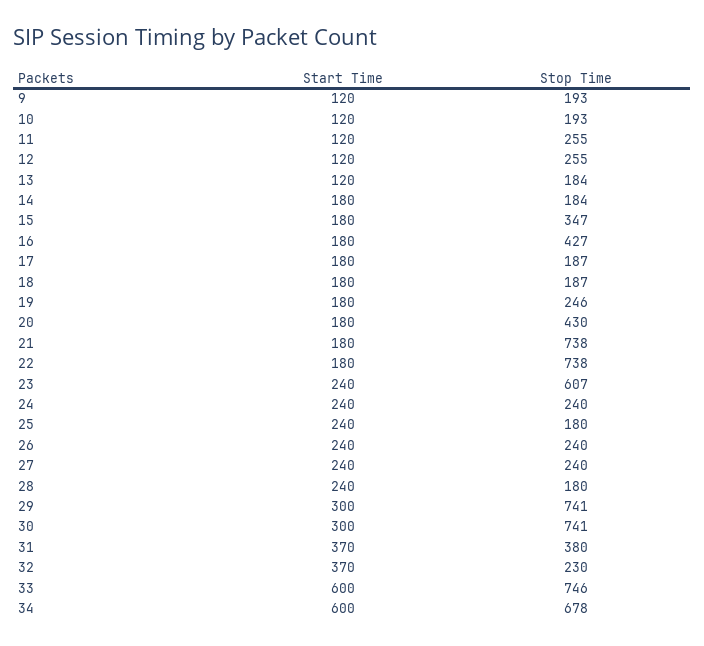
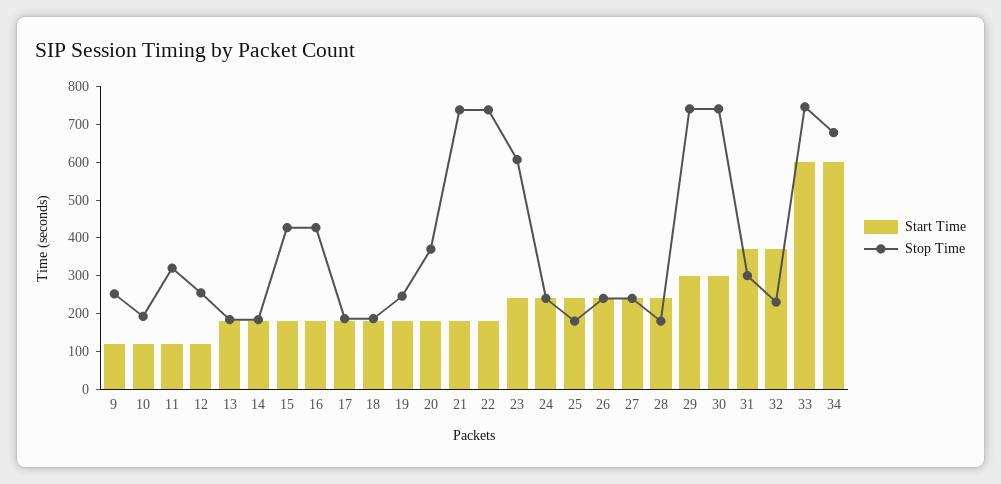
Stop Time, 9: 193 -> 250
Stop Time, 11: 255 -> 325
Start Time, 13: 120 -> 175
Stop Time, 15: 347 -> 425
Stop Time, 20: 430 -> 375
Stop Time, 31: 380 -> 300

